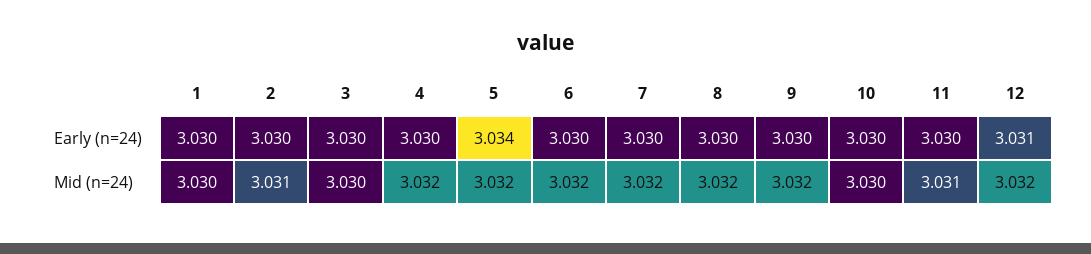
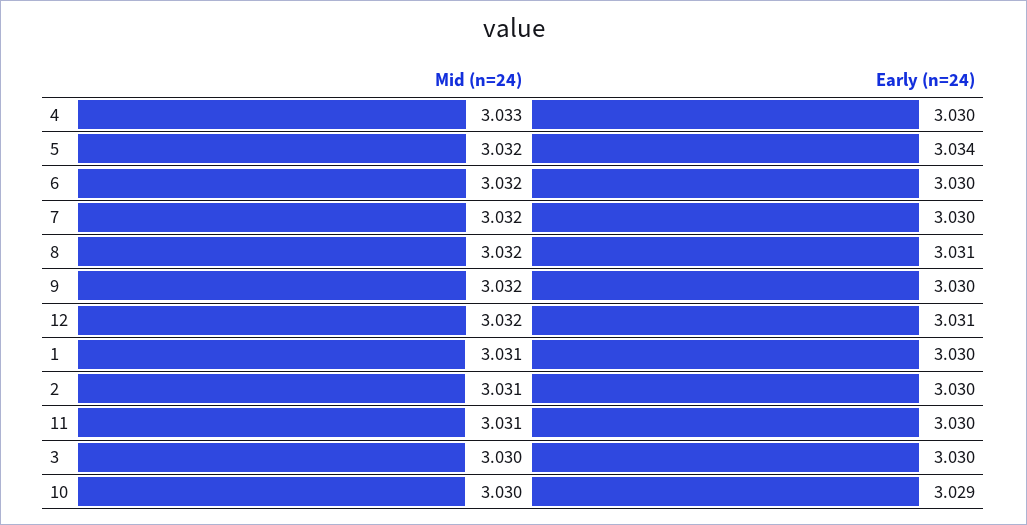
8, Early (n=24): 3.03 -> 3.031
10, Early (n=24): 3.03 -> 3.029
1, Mid (n=24): 3.03 -> 3.031
4, Mid (n=24): 3.032 -> 3.033

